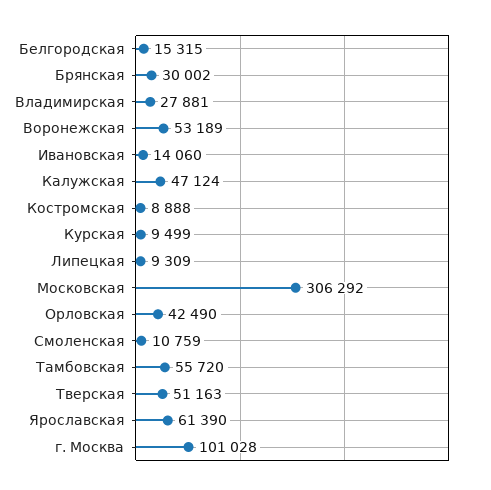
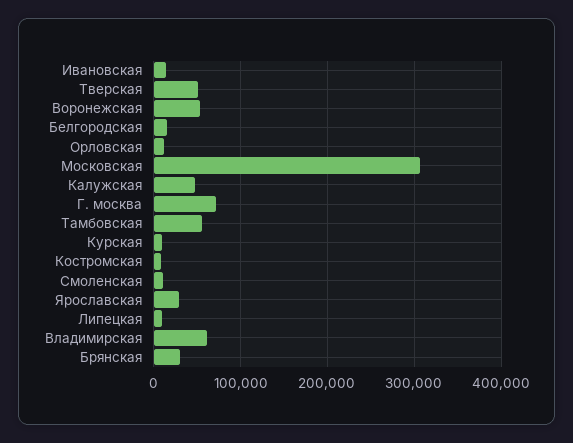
Владимирская: 27881 -> 60000
Орловская: 42490 -> 10000
Ярославская: 61390 -> 30000
г. Москва: 101028 -> 70000

